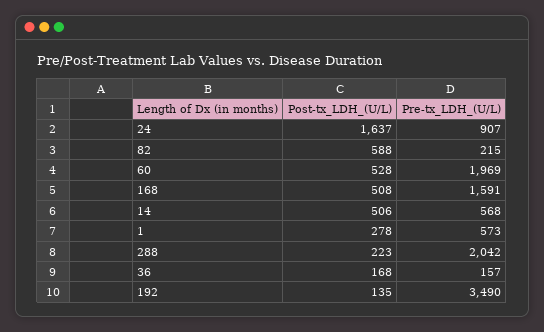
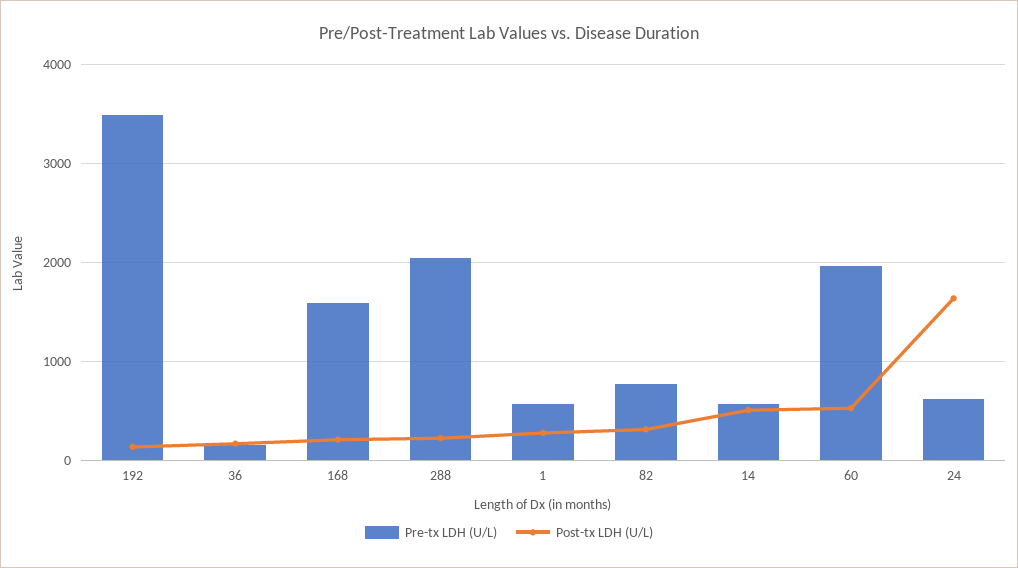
Pre-tx_LDH_(U/L), 24: 907 -> 600
Post-tx_LDH_(U/L), 82: 588 -> 300
Pre-tx_LDH_(U/L), 82: 215 -> 800
Post-tx_LDH_(U/L), 168: 508 -> 200

